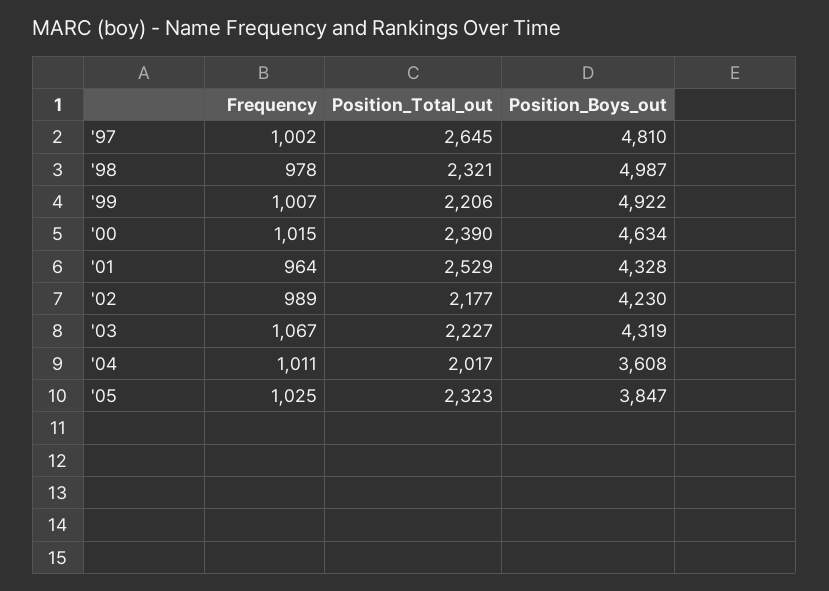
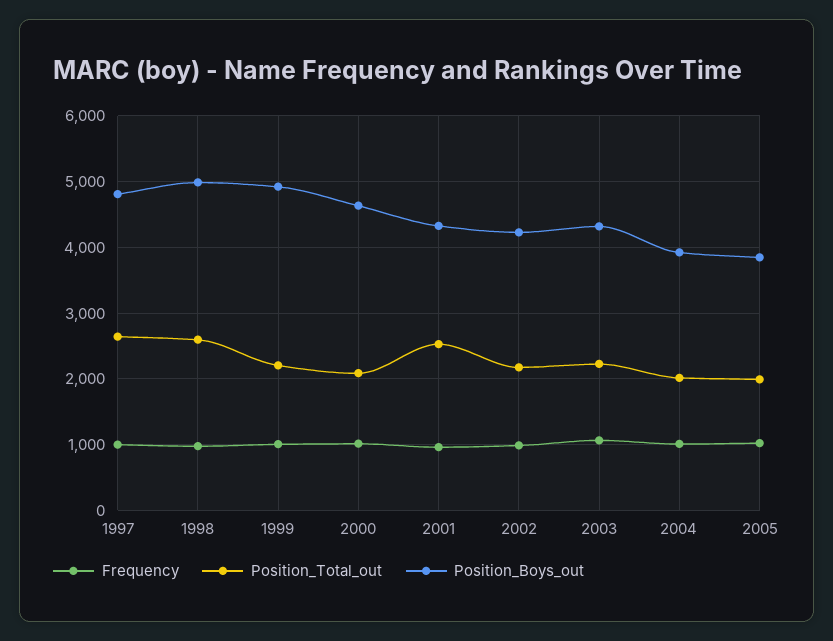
Position_Total_out, '98: 2321 -> 2600
Position_Total_out, '00: 2390 -> 2100
Position_Boys_out, '04: 3608 -> 3900
Position_Total_out, '05: 2323 -> 2000

